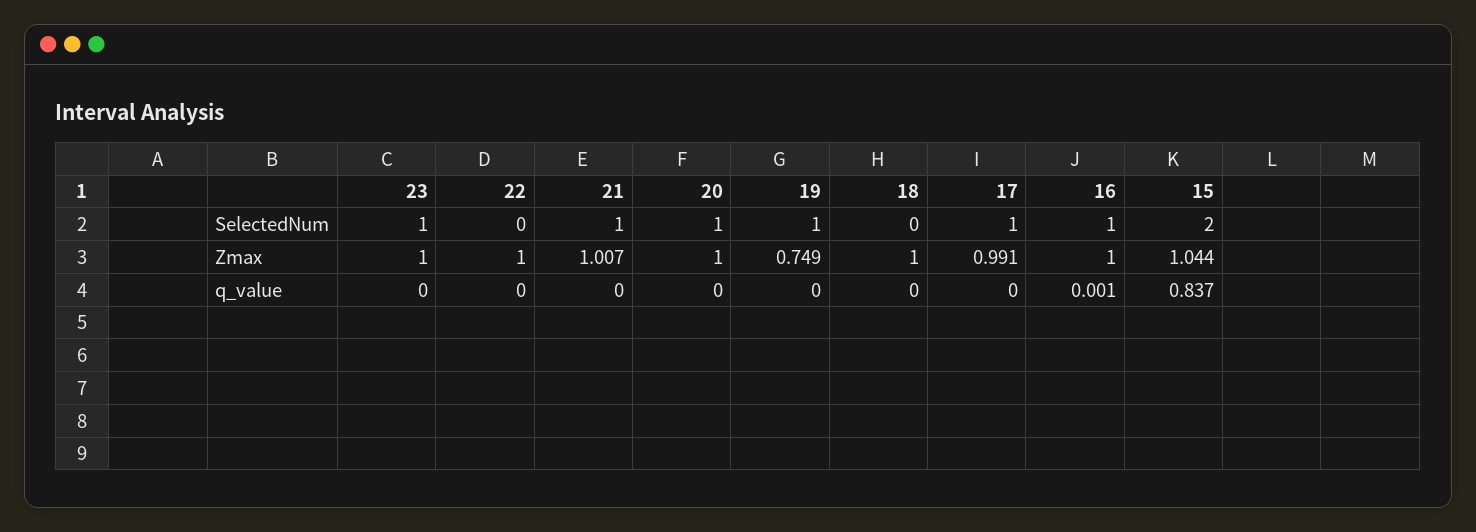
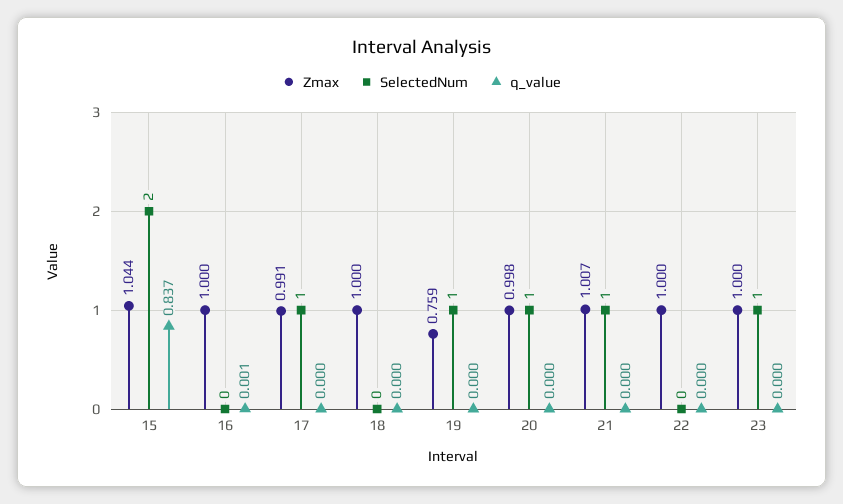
SelectedNum, 16: 1 -> 0
Zmax, 20: 1 -> 0.998
Zmax, 19: 0.749 -> 0.759

